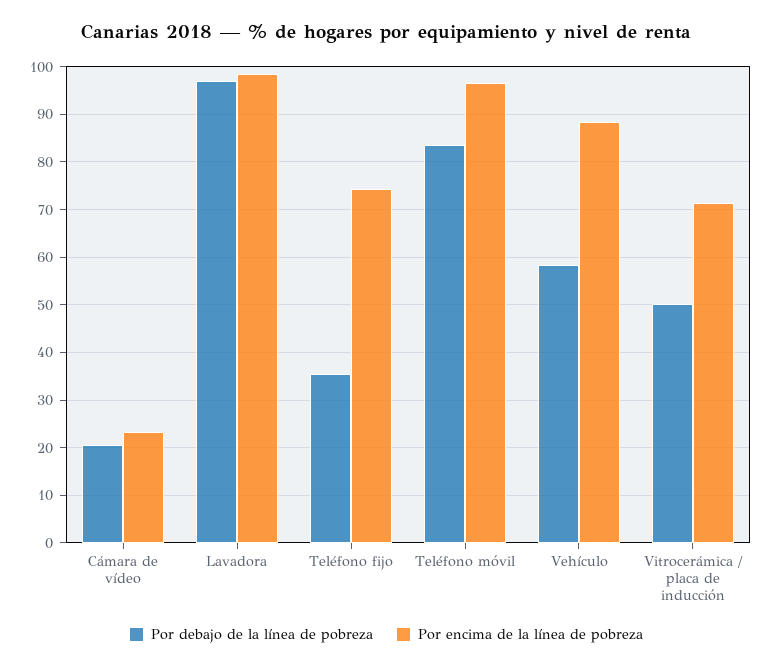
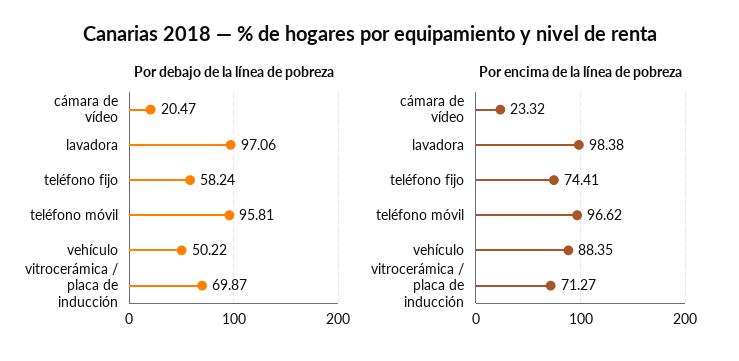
Por debajo de la línea de pobreza, Teléfono fijo: 36 -> 58.24
Por debajo de la línea de pobreza, Teléfono móvil: 84 -> 95.81
Por debajo de la línea de pobreza, Vehículo: 58 -> 50.22
Por debajo de la línea de pobreza, Vitrocerámica / placa de inducción: 50 -> 69.87

